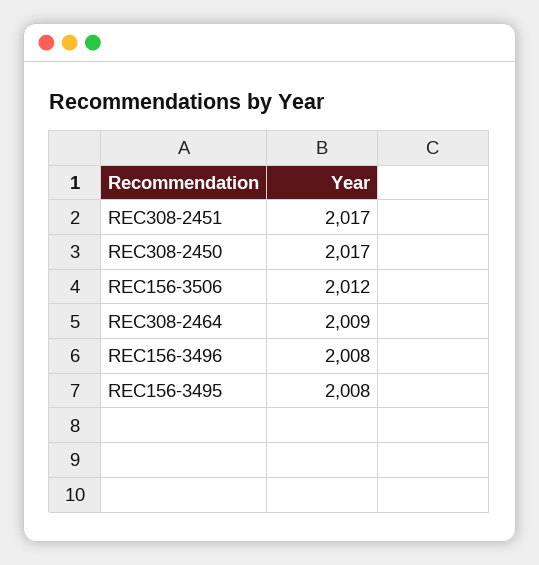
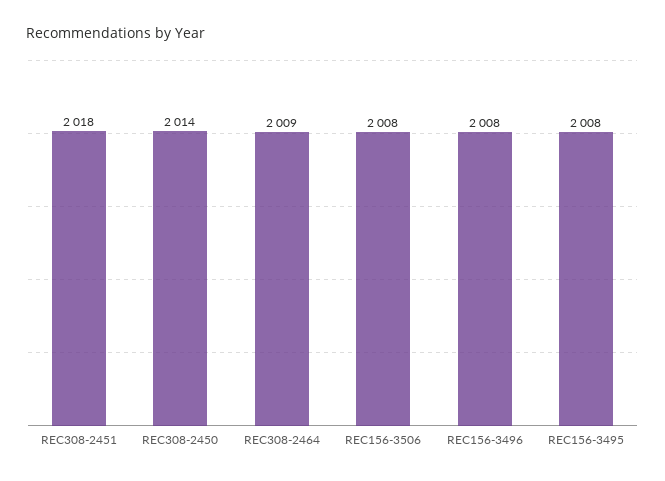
REC308-2451: 2017 -> 2018
REC308-2450: 2017 -> 2014
REC156-3506: 2012 -> 2008

